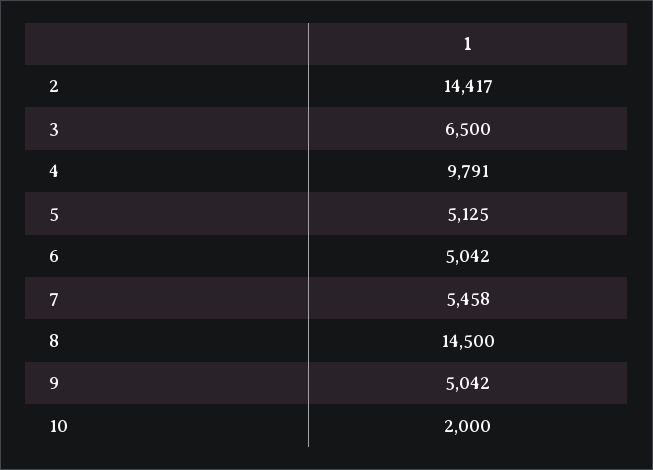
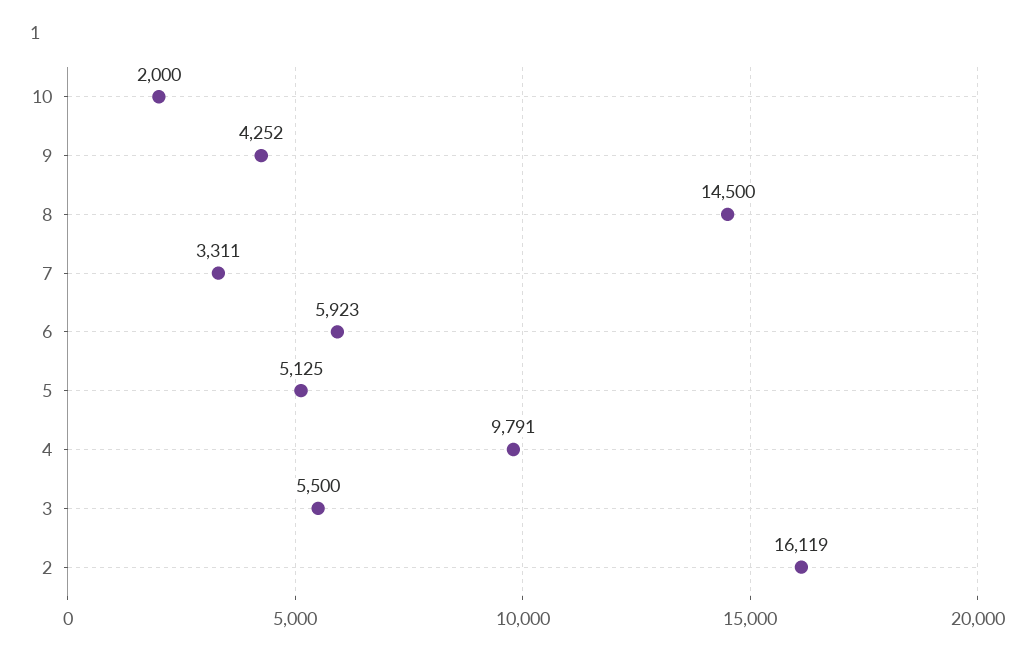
2: 14417 -> 16119
3: 6500 -> 5500
6: 5042 -> 5923
7: 5458 -> 3311
9: 5042 -> 4252

